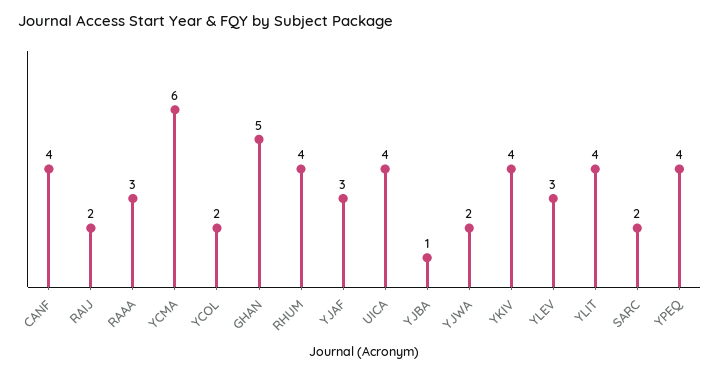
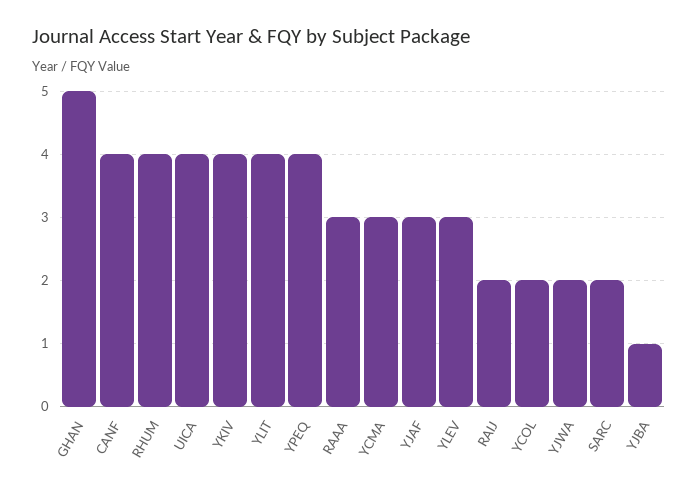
YCMA: 6 -> 3

